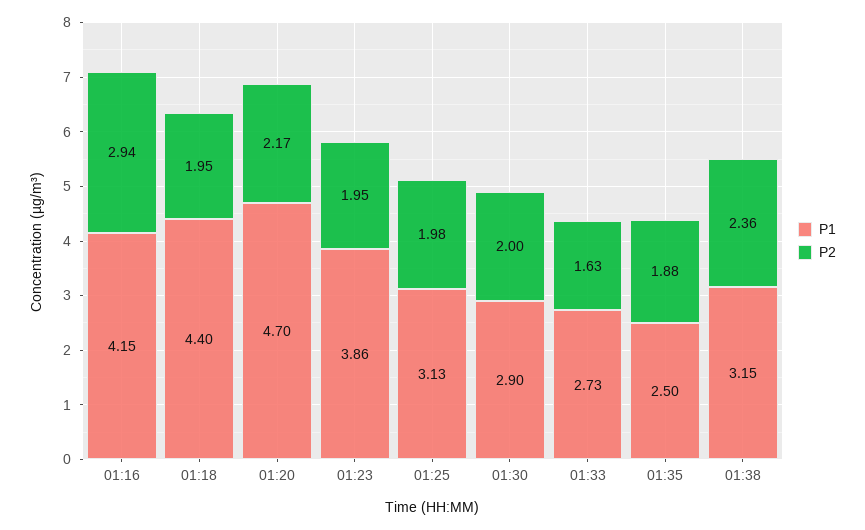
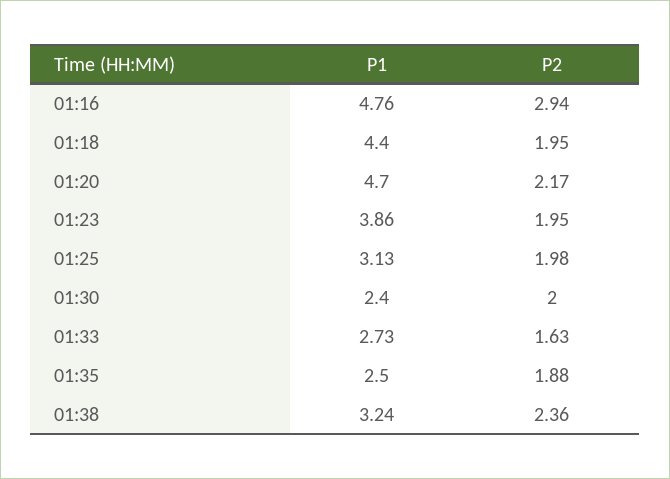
P1, 01:16: 4.15 -> 4.76
P1, 01:30: 2.9 -> 2.4
P1, 01:38: 3.15 -> 3.24

